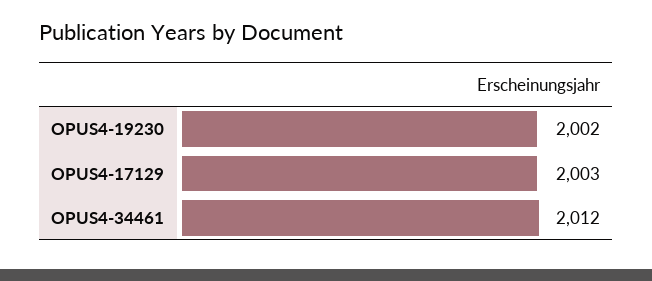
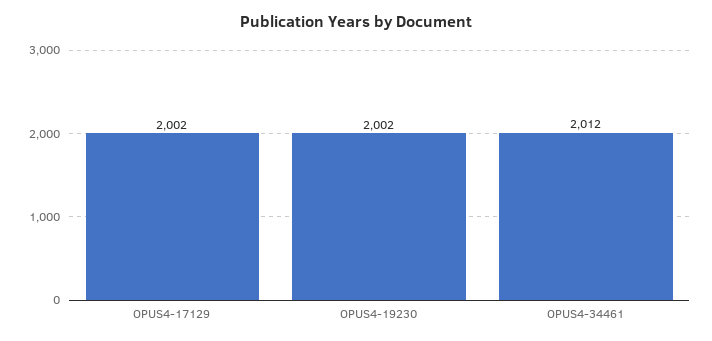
OPUS4-17129: 2003 -> 2002

